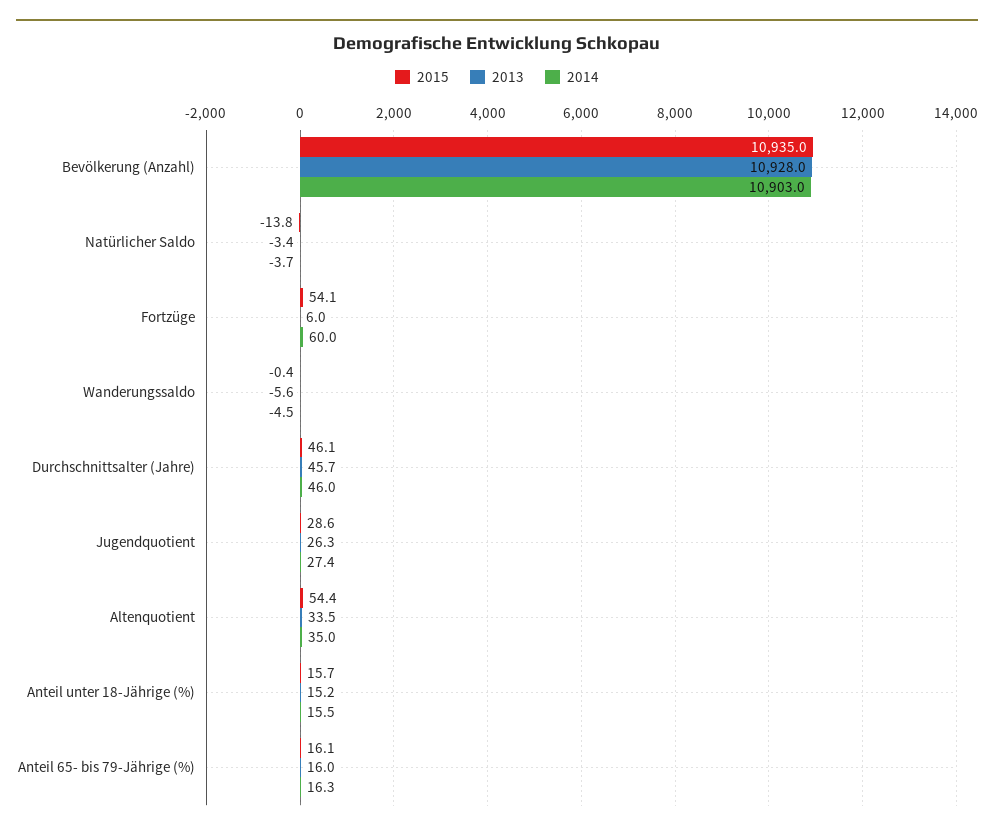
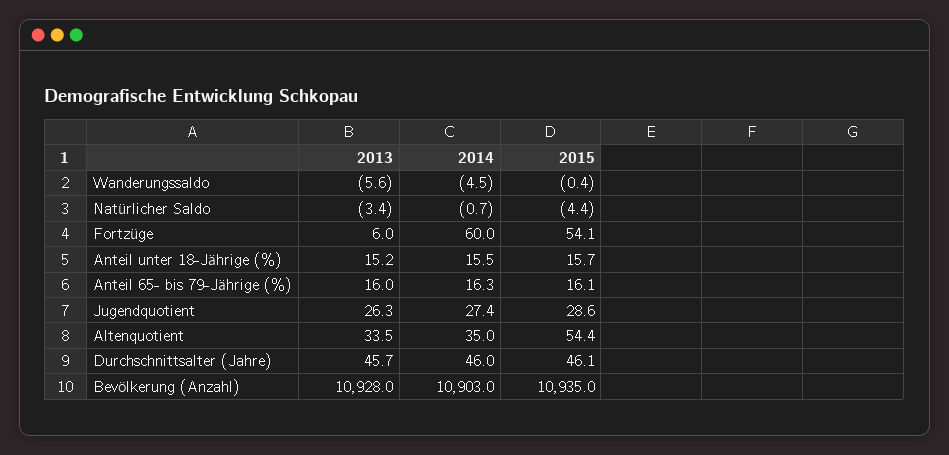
2015, Natürlicher Saldo: -13.8 -> -4.4
2014, Natürlicher Saldo: -3.7 -> -0.7

